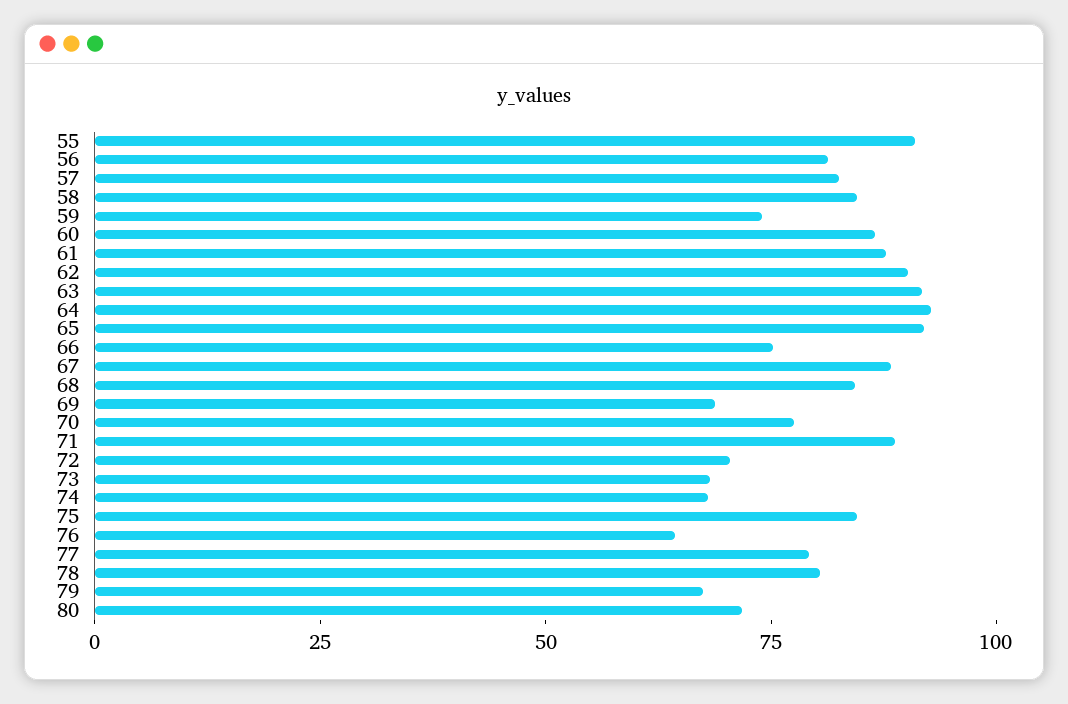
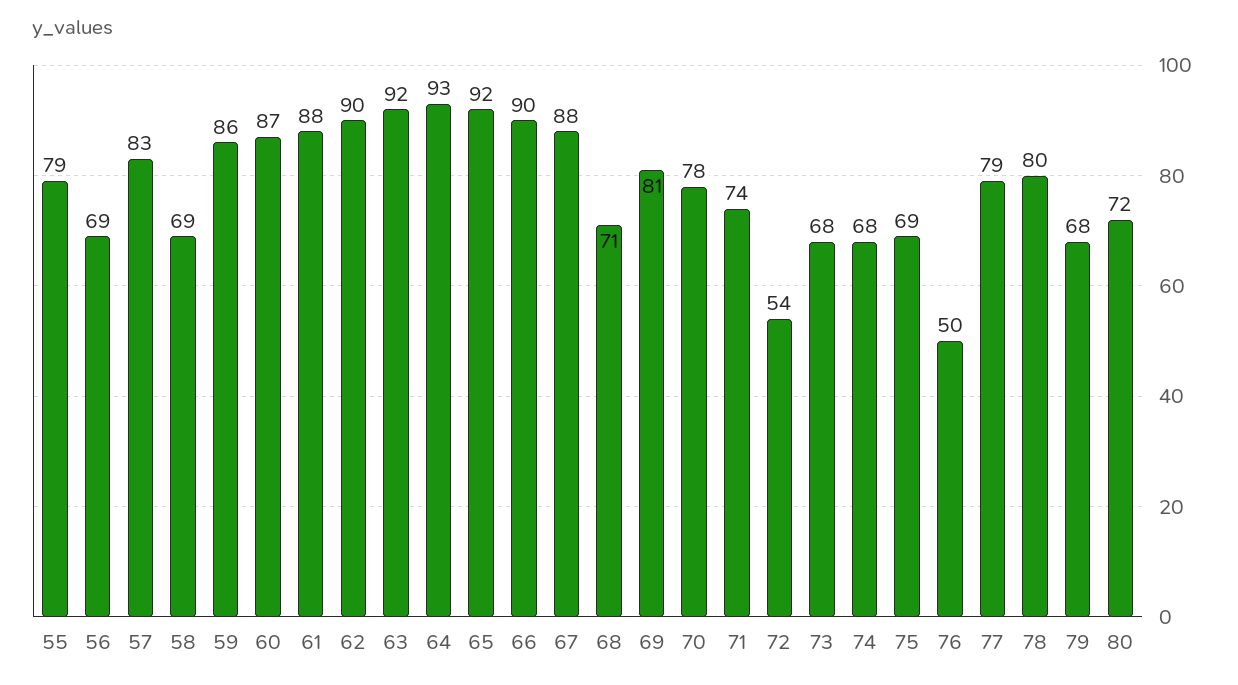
55: 90 -> 79
56: 80 -> 69
58: 85 -> 69
59: 75 -> 86
66: 75 -> 90
68: 85 -> 71
69: 70 -> 81
71: 90 -> 74
72: 70 -> 54
75: 85 -> 69
76: 65 -> 50

